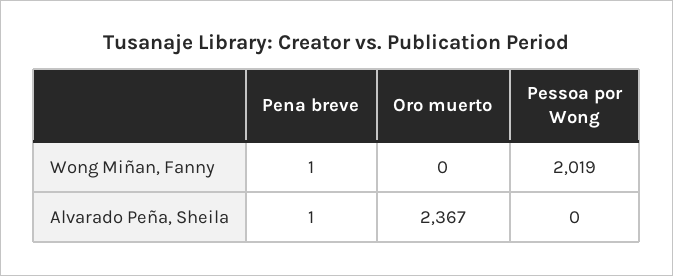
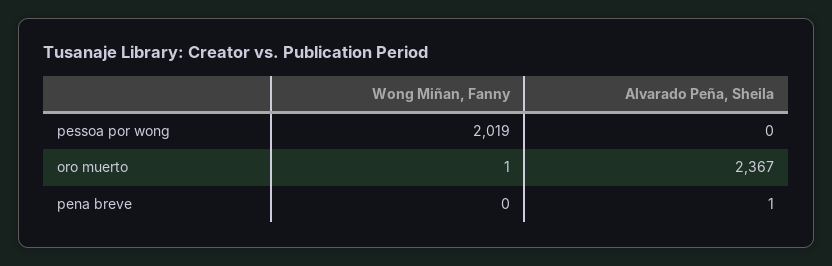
Pena breve, Wong Miñan, Fanny: 1 -> 0
Oro muerto, Wong Miñan, Fanny: 0 -> 1

